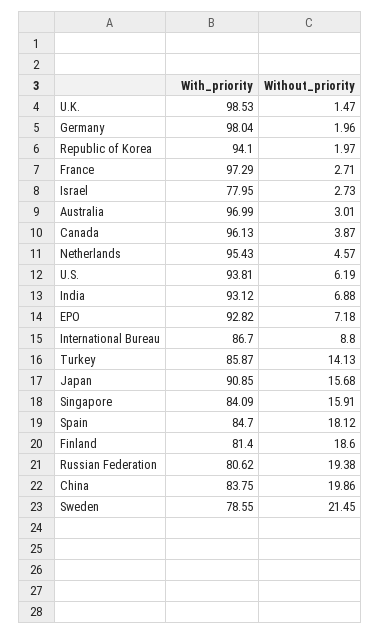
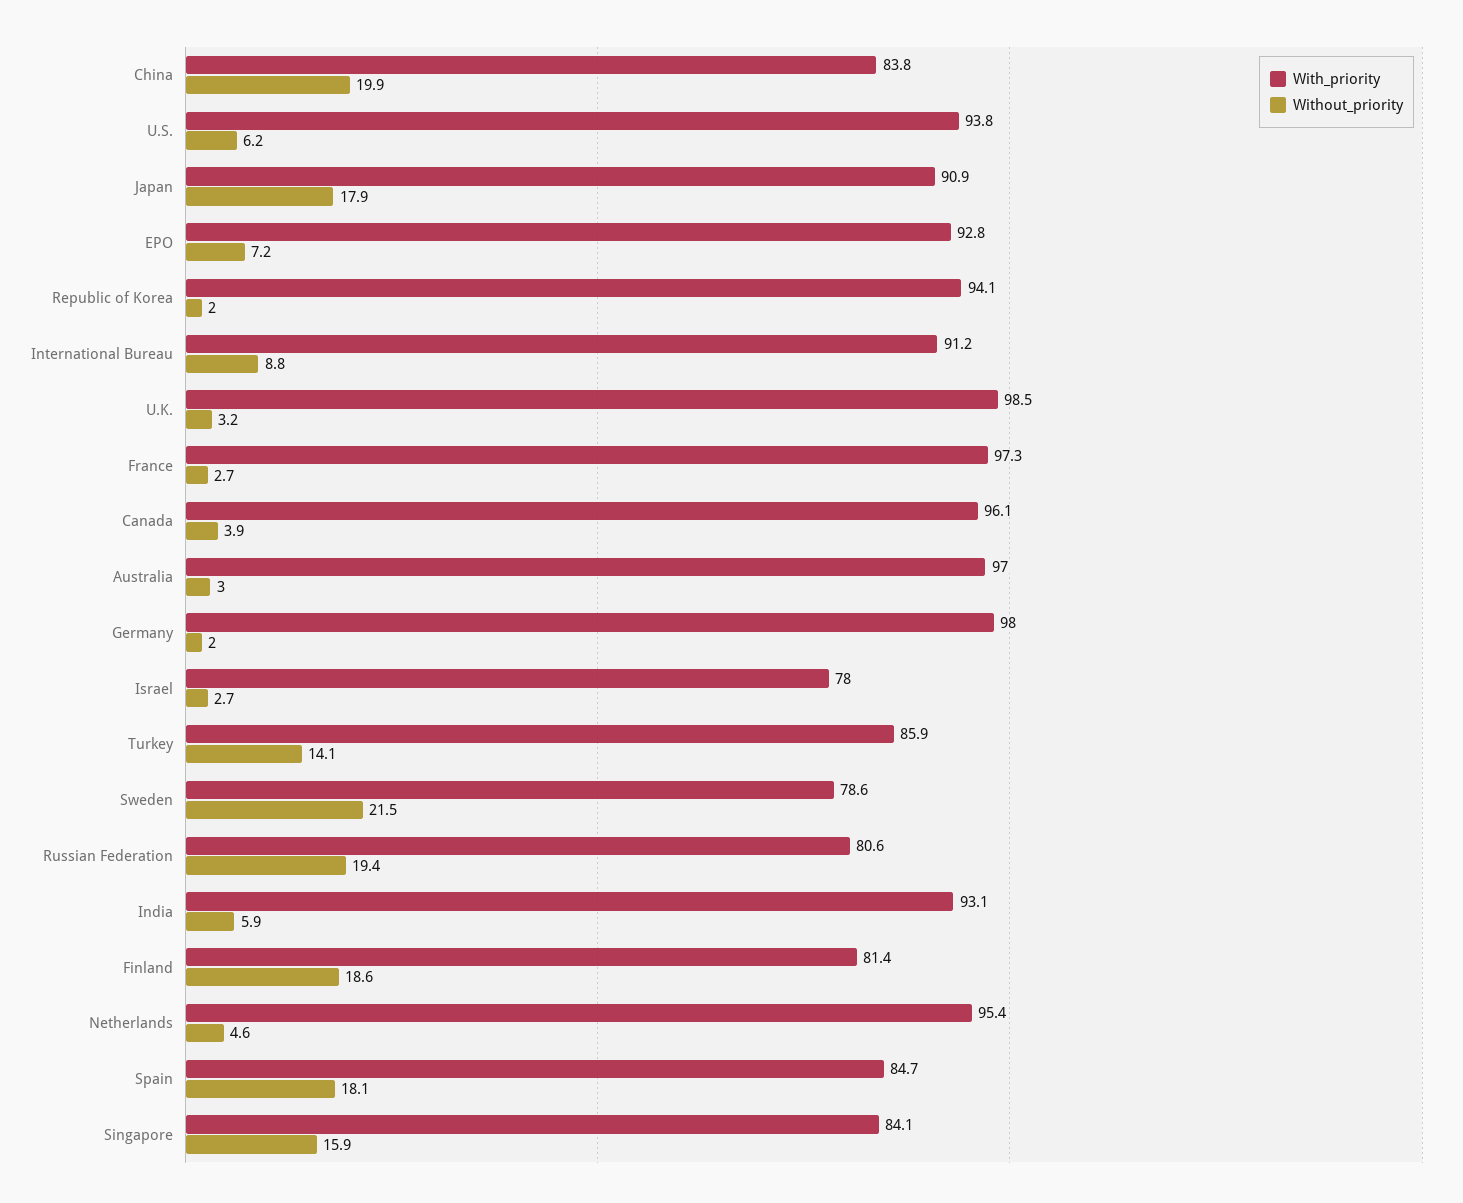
Without_priority, U.K.: 1.47 -> 3.2
Without_priority, India: 6.88 -> 5.9
With_priority, International Bureau: 86.7 -> 91.2
Without_priority, Japan: 15.68 -> 17.9

